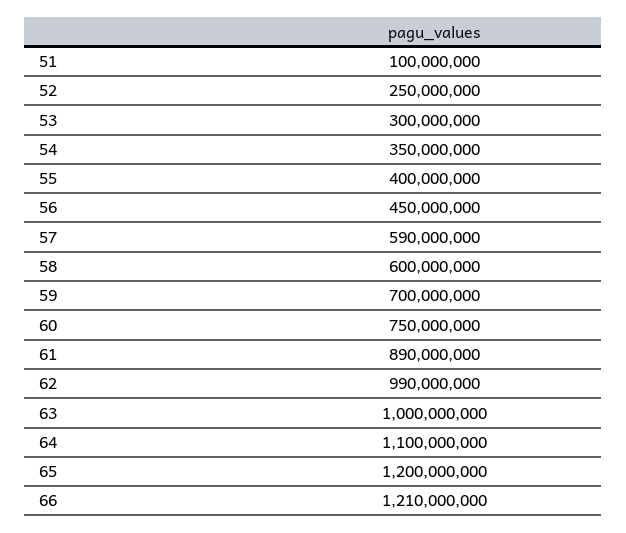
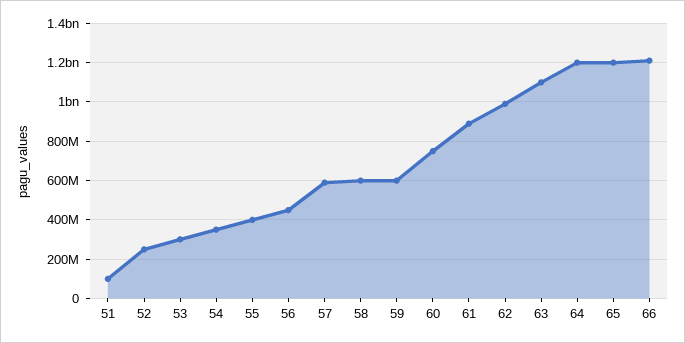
59: 700000000 -> 600000000
63: 1000000000 -> 1100000000
64: 1100000000 -> 1200000000

